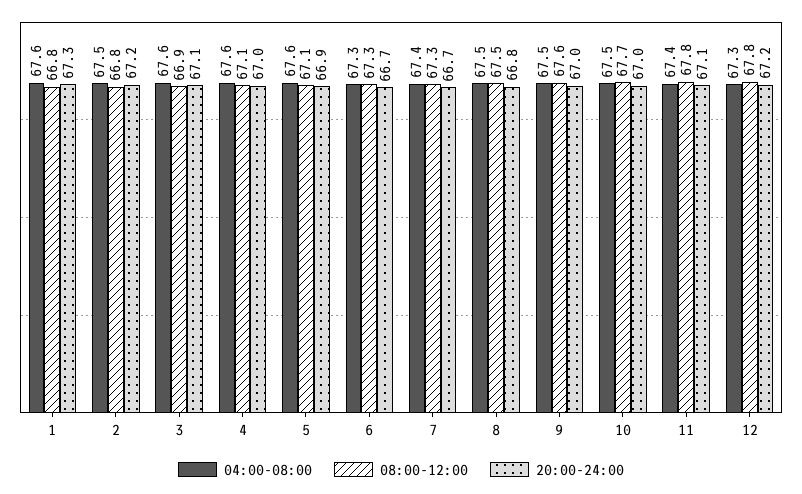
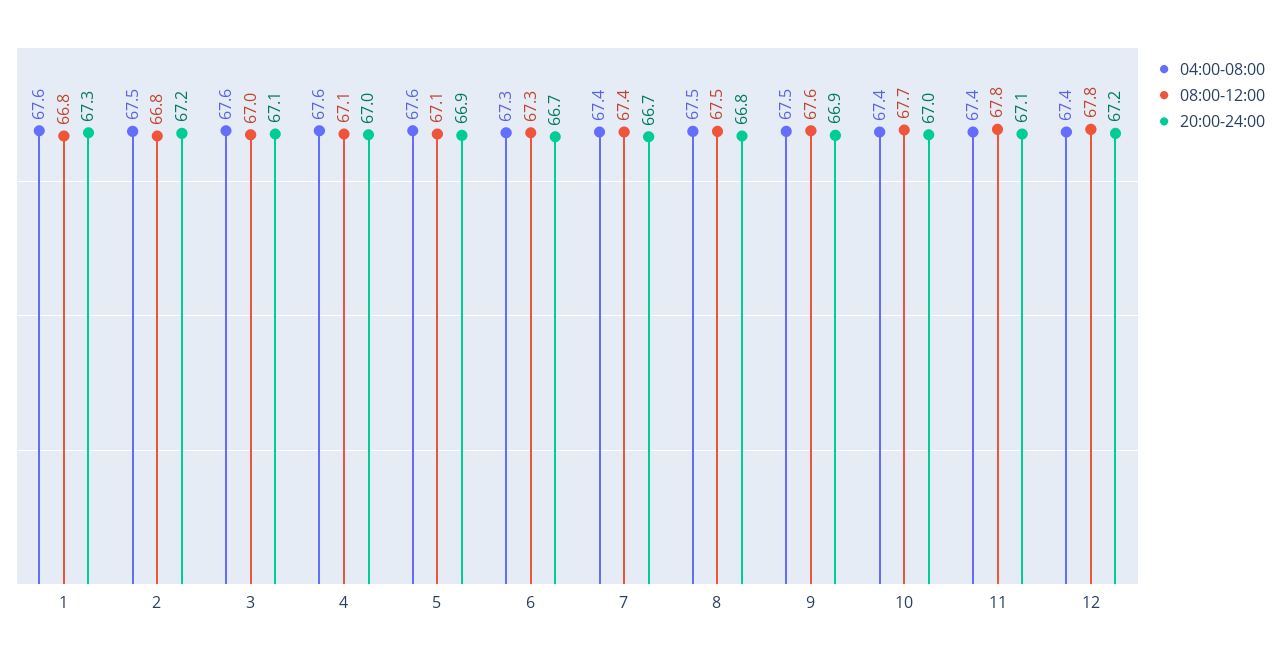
08:00-12:00, 3: 66.9 -> 67
08:00-12:00, 7: 67.3 -> 67.4
20:00-24:00, 9: 67 -> 66.9
04:00-08:00, 10: 67.5 -> 67.4
04:00-08:00, 12: 67.3 -> 67.4

